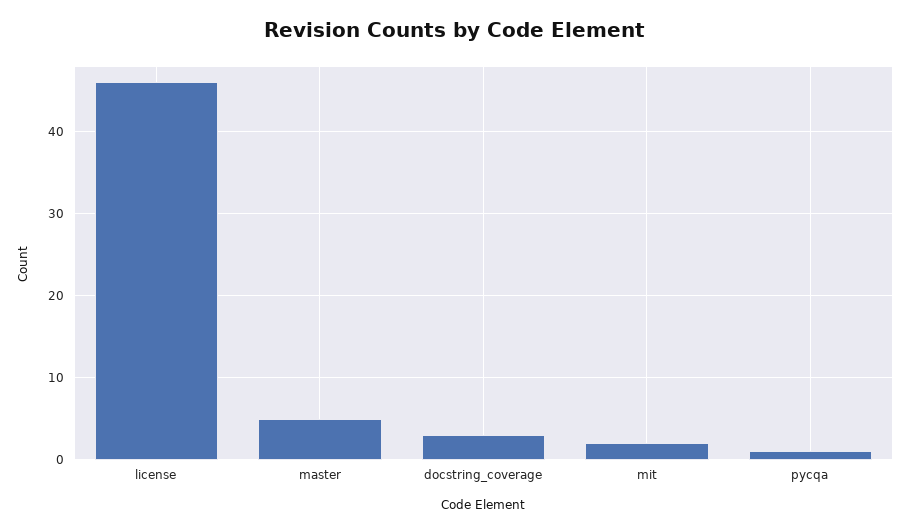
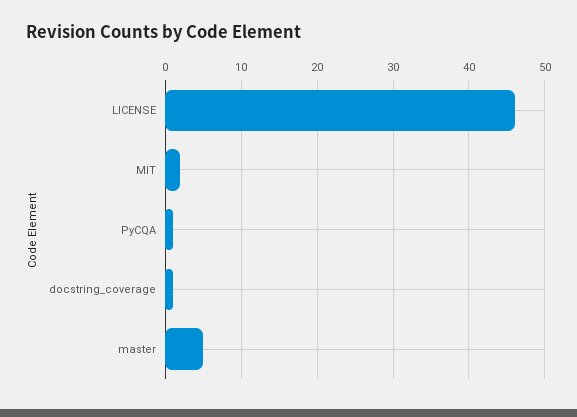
docstring_coverage: 3 -> 1

